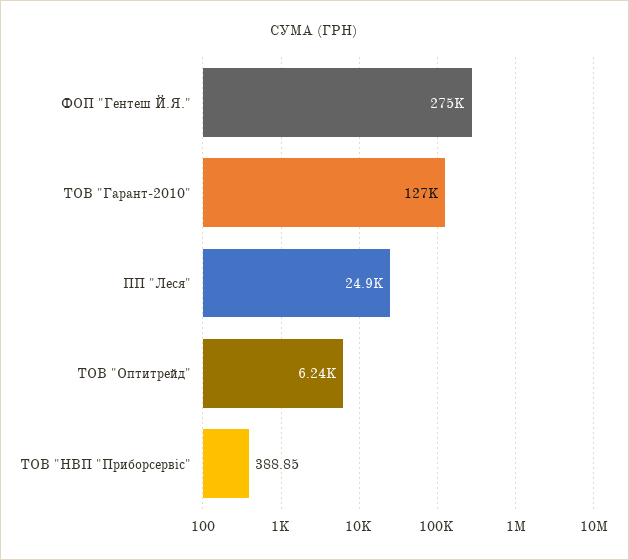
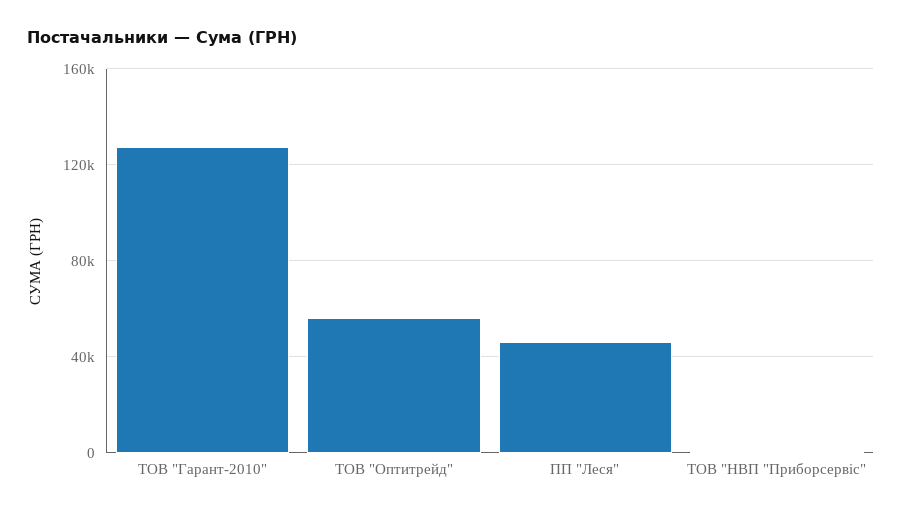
ФОП "Гентеш Й.Я.": 275000 -> none
ПП "Леся": 24900 -> 45000
ТОВ "Оптитрейд": 6240 -> 55000

